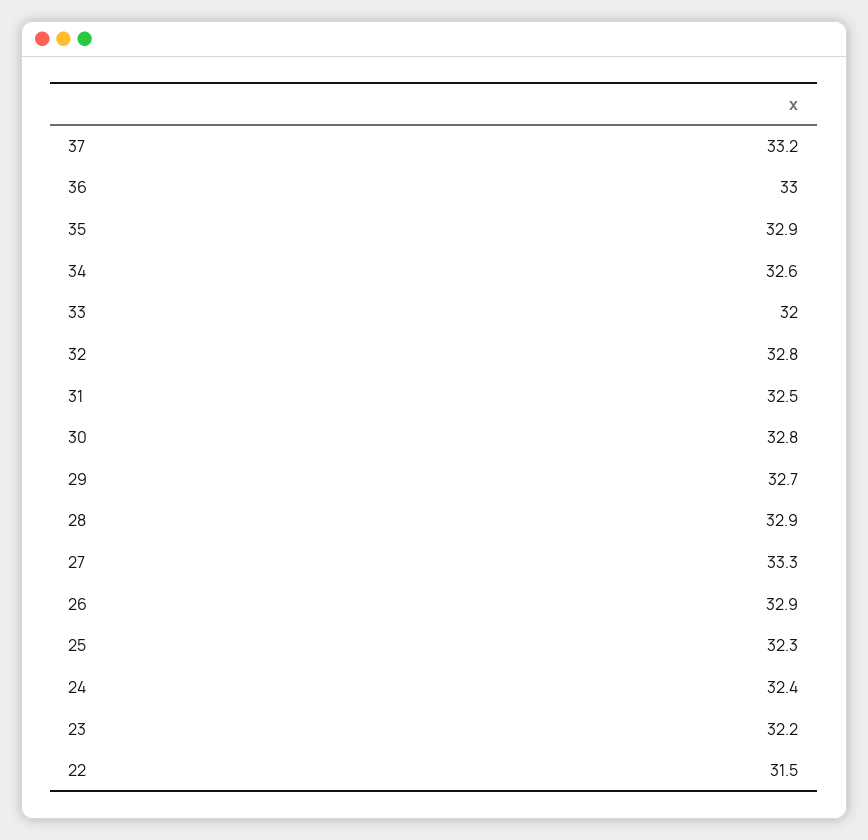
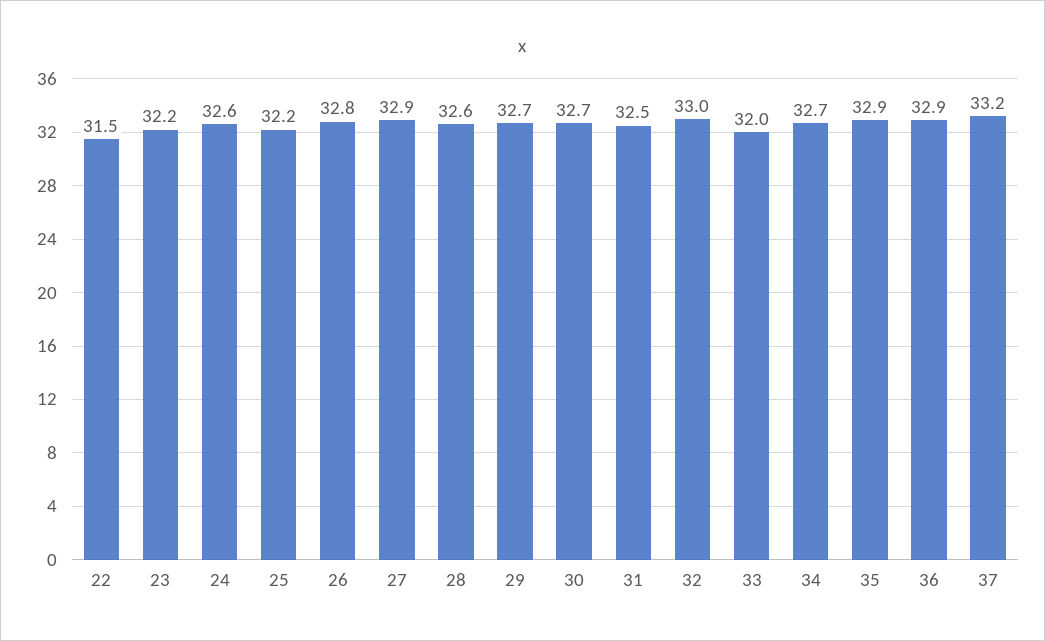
36: 33 -> 32.9
34: 32.6 -> 32.7
32: 32.8 -> 33
30: 32.8 -> 32.7
28: 32.9 -> 32.6
27: 33.3 -> 32.9
26: 32.9 -> 32.8
25: 32.3 -> 32.2
24: 32.4 -> 32.6

